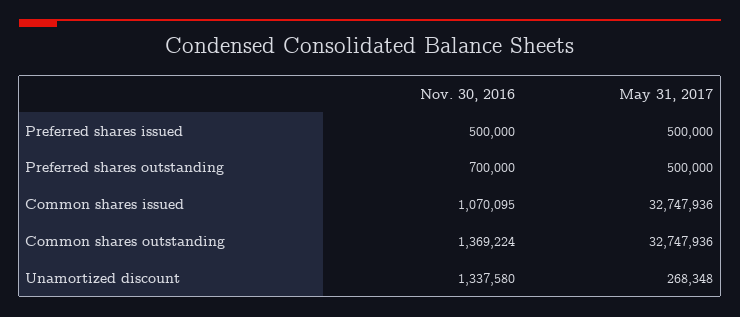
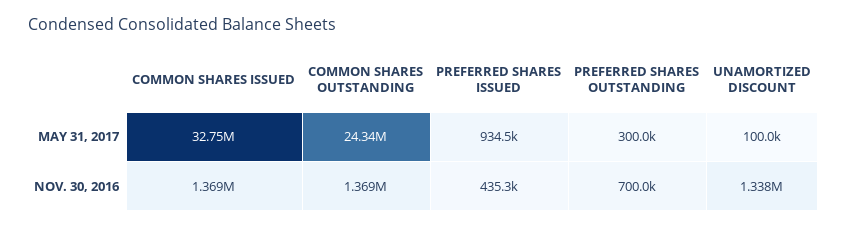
Nov. 30, 2016, Preferred shares issued: 500000 -> 435300
May 31, 2017, Preferred shares issued: 500000 -> 934500
May 31, 2017, Preferred shares outstanding: 500000 -> 300000
Nov. 30, 2016, Common shares issued: 1070095 -> 1369000
May 31, 2017, Common shares outstanding: 32747936 -> 24340000
May 31, 2017, Unamortized discount: 268348 -> 100000

